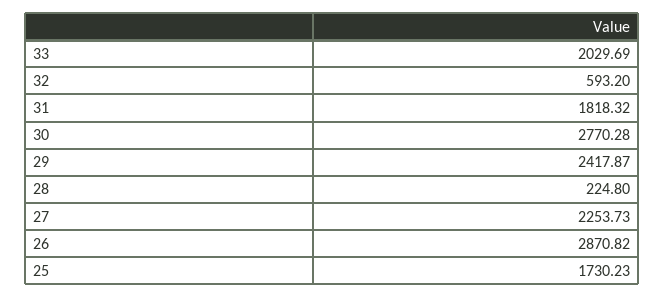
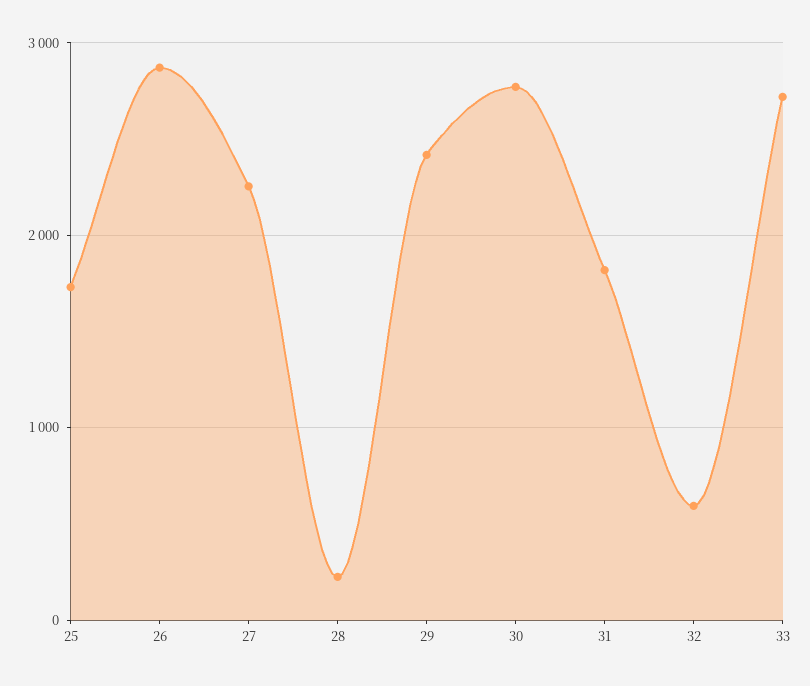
33: 2029.69 -> 2700

